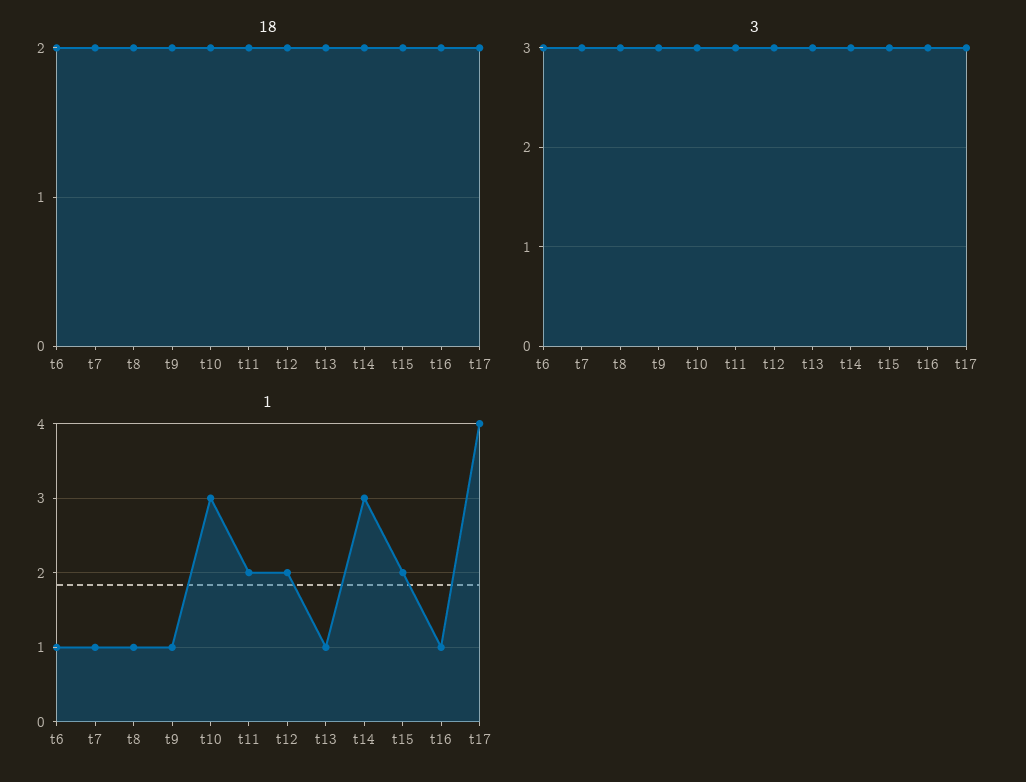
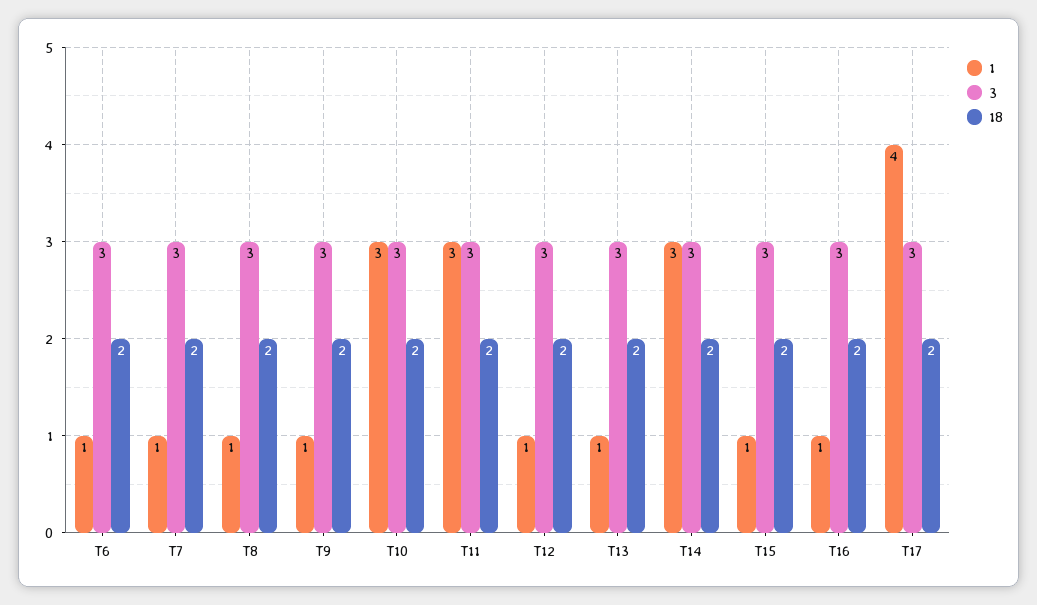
1, t11: 2 -> 3
1, t12: 2 -> 1
1, t15: 2 -> 1

